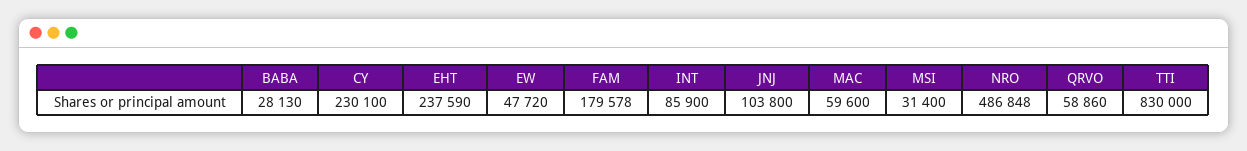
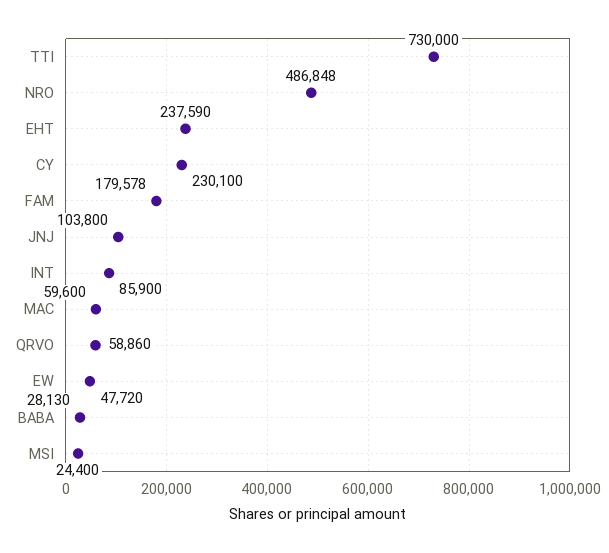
MSI: 31400 -> 24400
TTI: 830000 -> 730000

